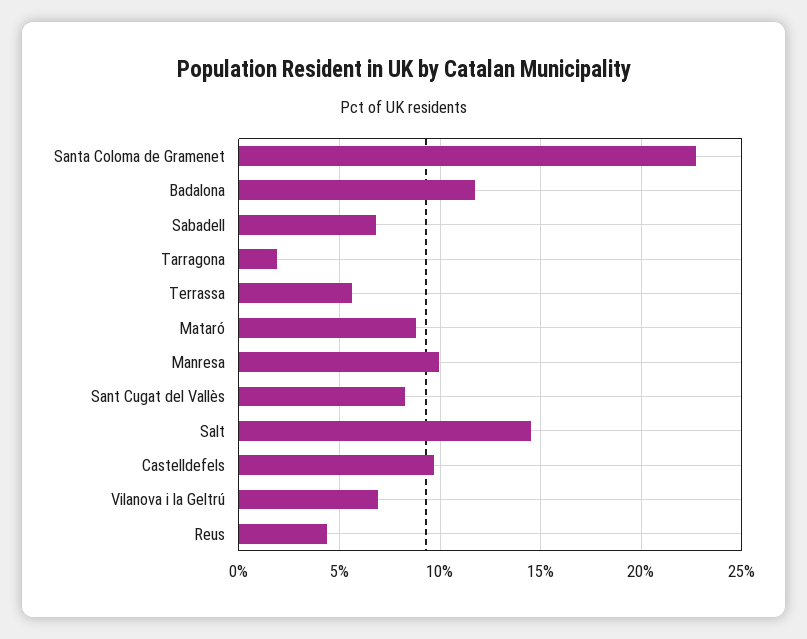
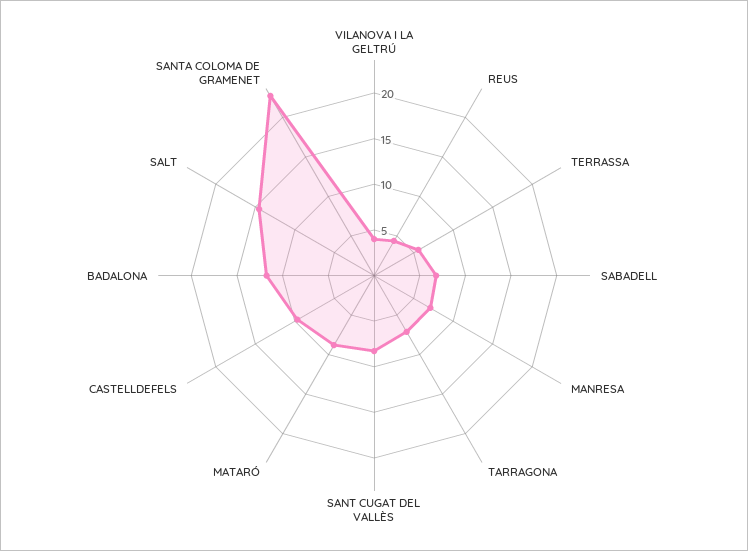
Tarragona: 2 -> 7
Manresa: 10 -> 7
Vilanova i la Geltrú: 7 -> 4

